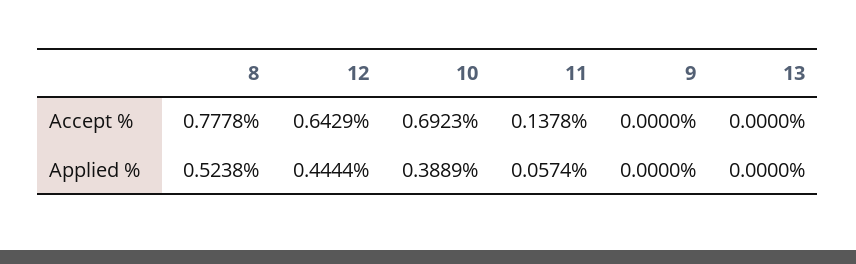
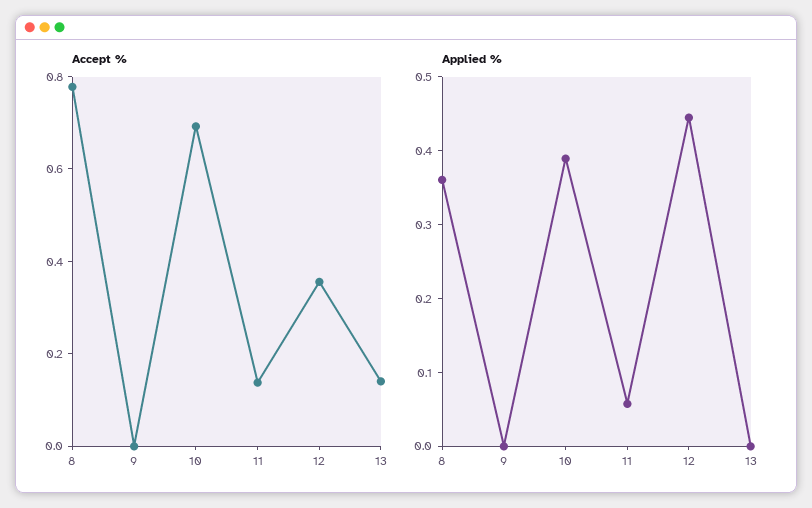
Accept %, 12: 0.6429 -> 0.35
Accept %, 13: 0 -> 0.15
Applied %, 8: 0.5238 -> 0.36

